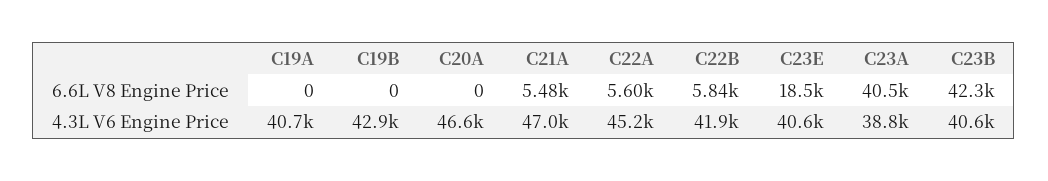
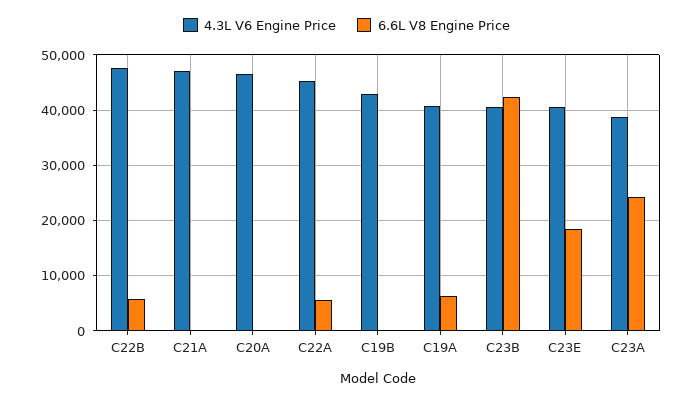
6.6L V8 Engine Price, C19A: 0 -> 6000
6.6L V8 Engine Price, C21A: 5480 -> 0
6.6L V8 Engine Price, C23A: 40500 -> 24000
4.3L V6 Engine Price, C22B: 41900 -> 48000

